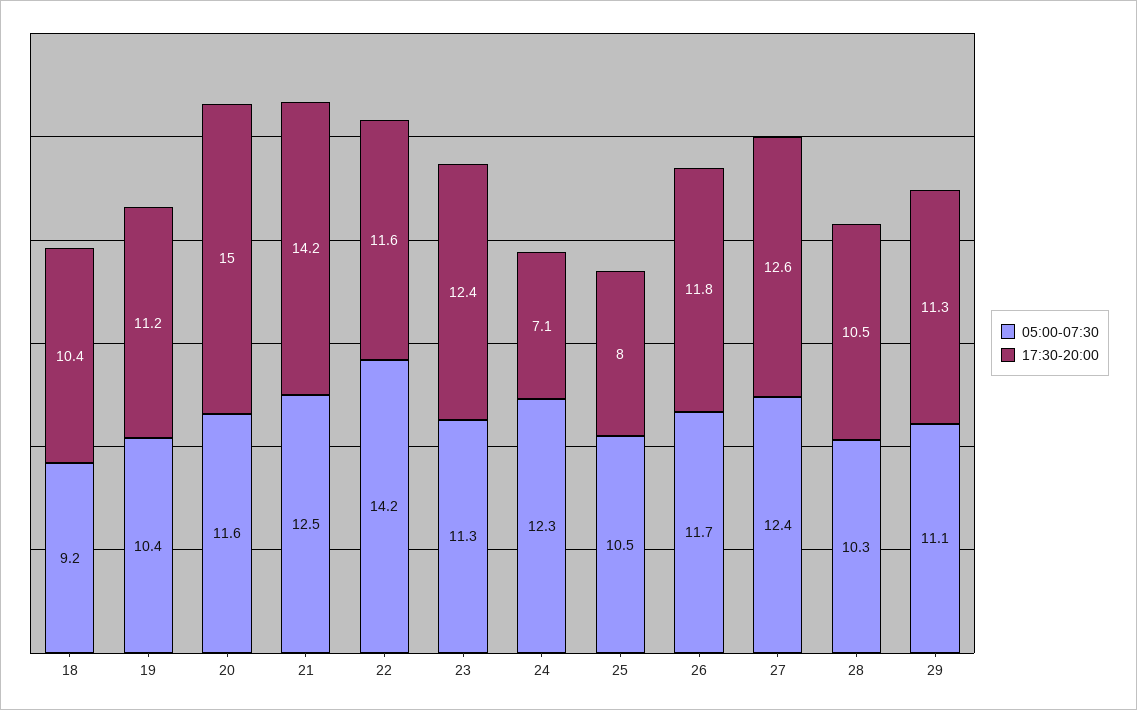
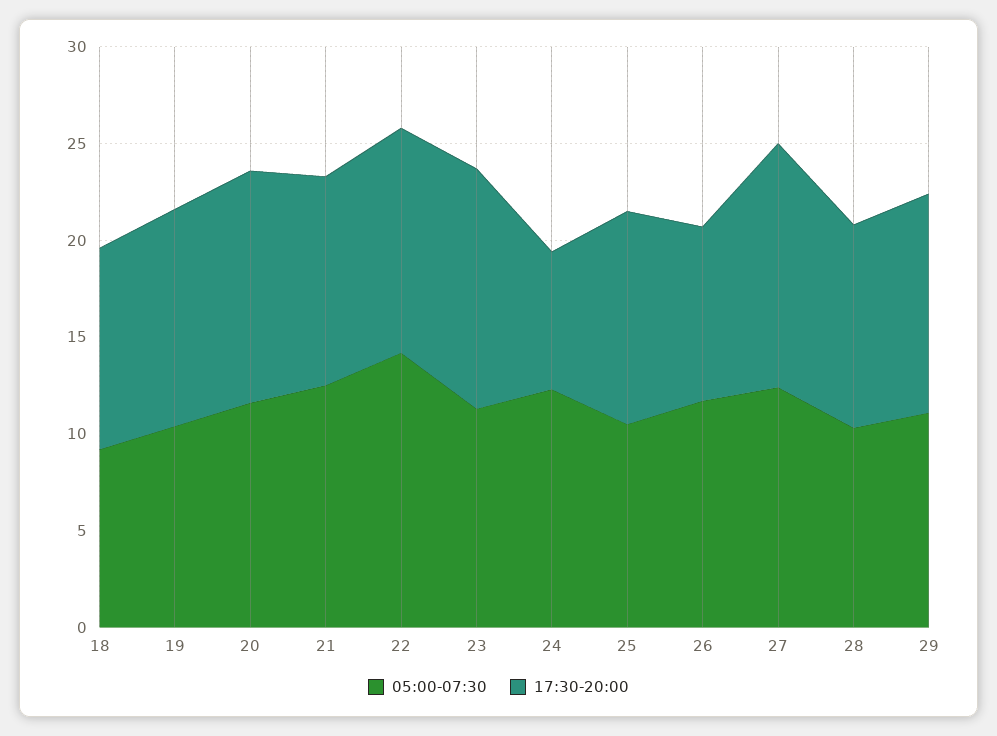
17:30-20:00, 20: 15 -> 12
17:30-20:00, 21: 14.2 -> 11
17:30-20:00, 25: 8 -> 11
17:30-20:00, 26: 11.8 -> 9

